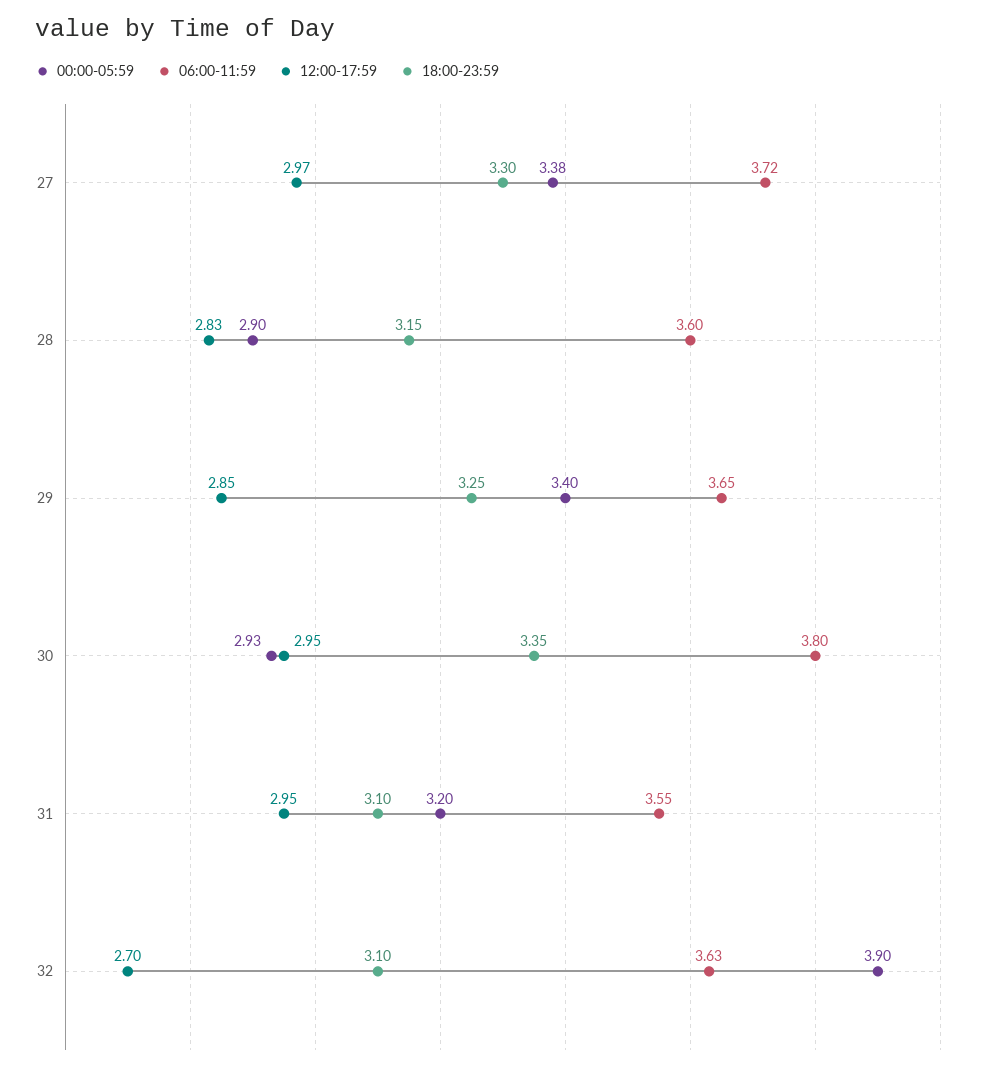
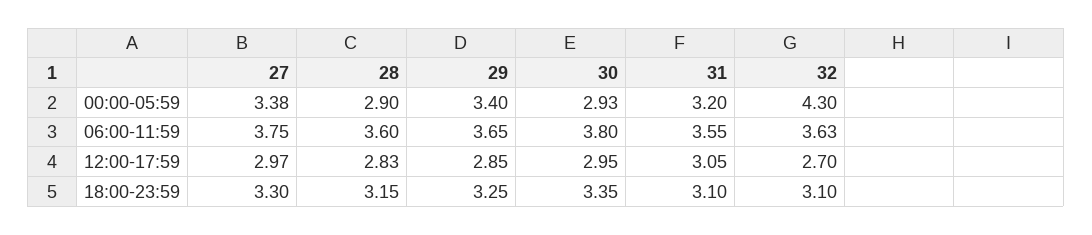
06:00-11:59, 27: 3.72 -> 3.75
12:00-17:59, 31: 2.95 -> 3.05
00:00-05:59, 32: 3.9 -> 4.3

